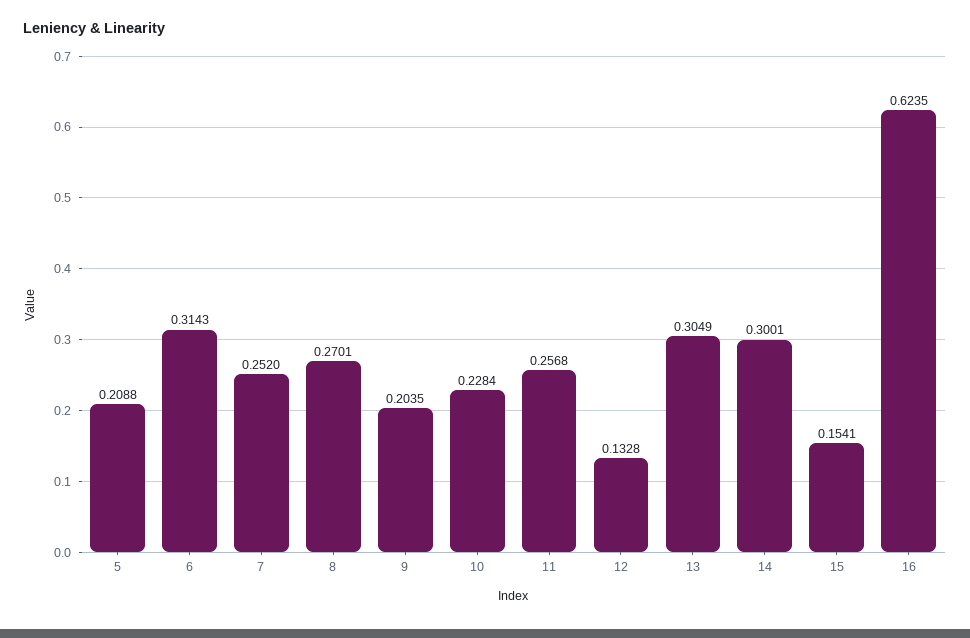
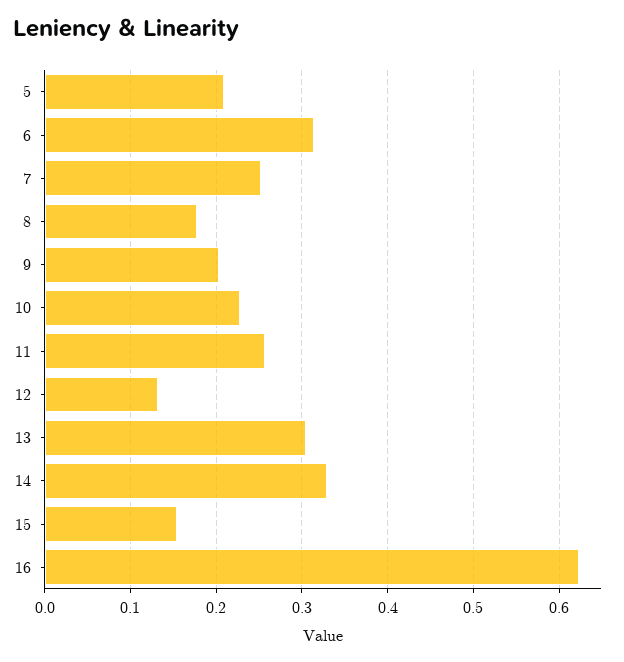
8: 0.2701 -> 0.18
14: 0.3001 -> 0.33

